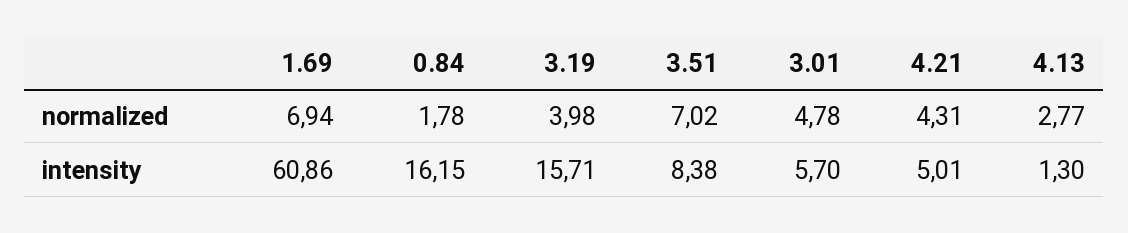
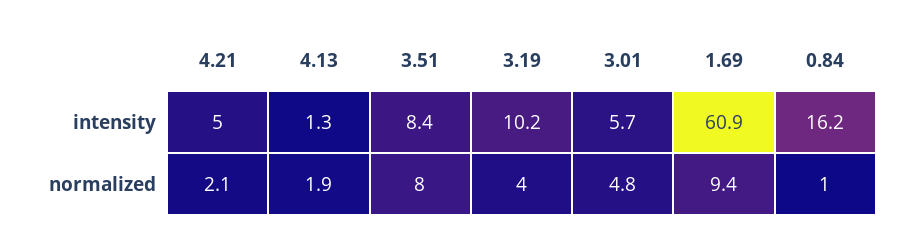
1.69, normalized: 6.94 -> 9.4
0.84, normalized: 1.78 -> 1
3.51, normalized: 7.02 -> 8
4.21, normalized: 4.31 -> 2.1
4.13, normalized: 2.77 -> 1.9
3.19, intensity: 15.71 -> 10.2

